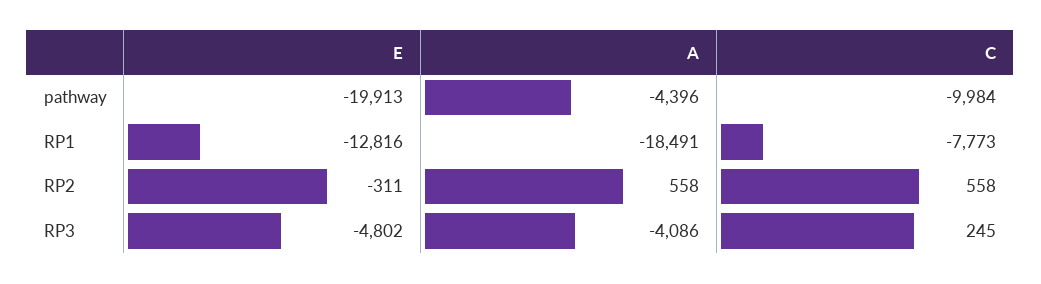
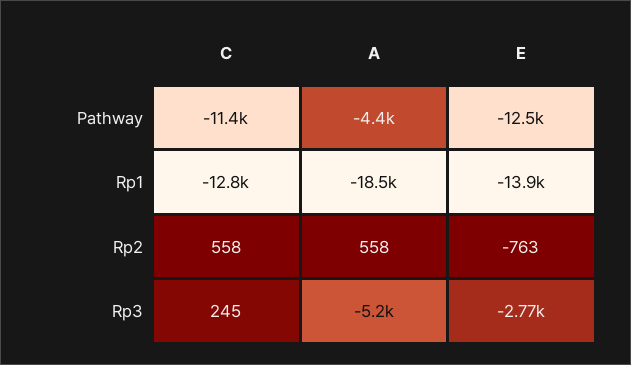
E, pathway: -19913 -> -12500
C, pathway: -9984 -> -11400
E, RP1: -12816 -> -13900
C, RP1: -7773 -> -12800
E, RP2: -311 -> -763
E, RP3: -4802 -> -2770
A, RP3: -4086 -> -5200

